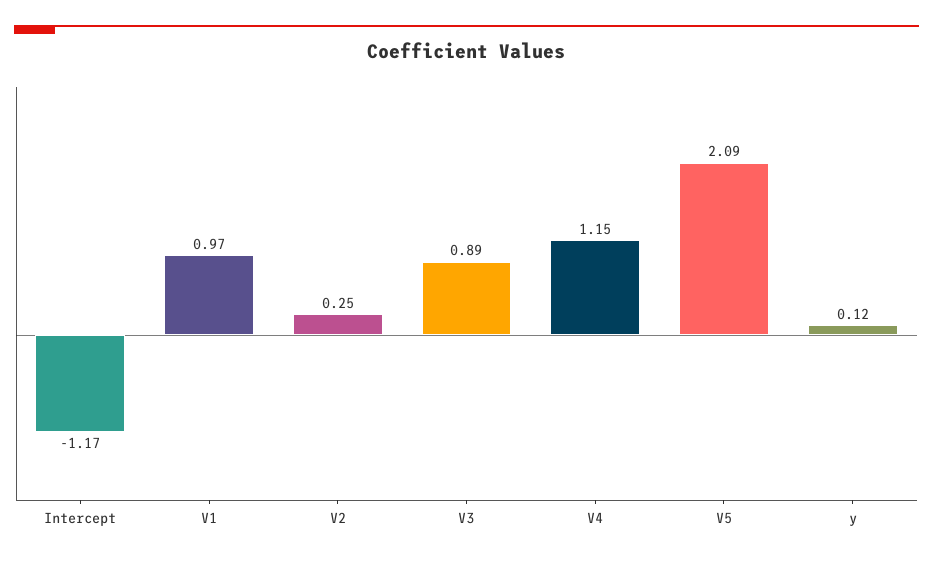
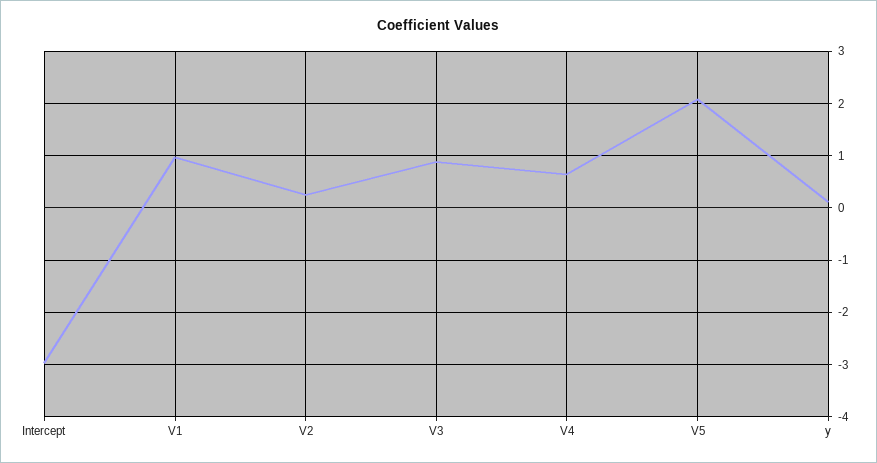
Intercept: -1.17 -> -3
V4: 1.15 -> 0.6

